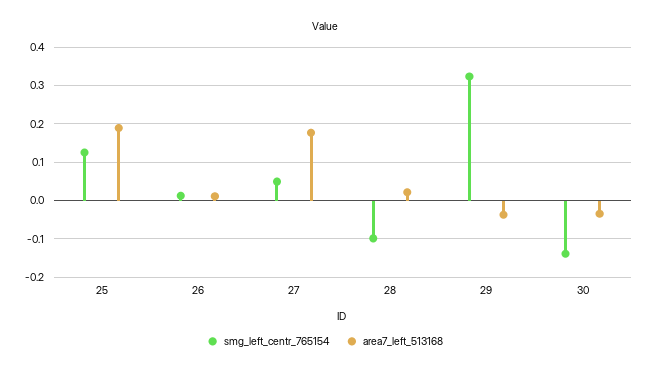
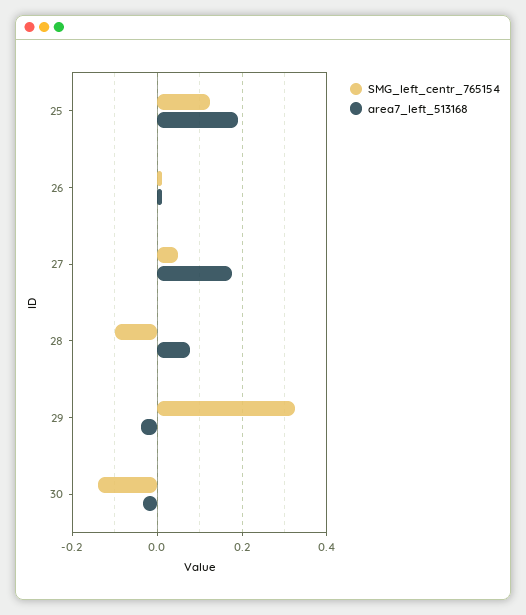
area7_left_513168, 28: 0.02 -> 0.08

